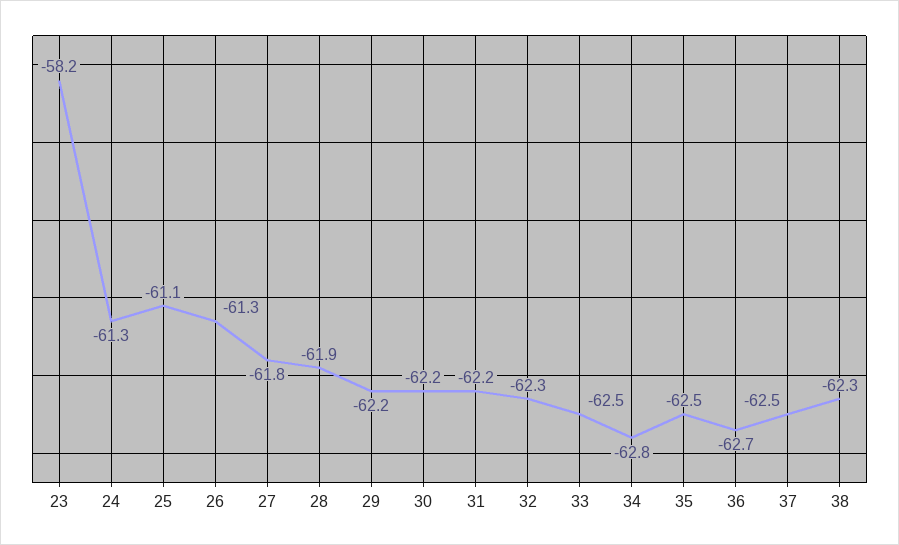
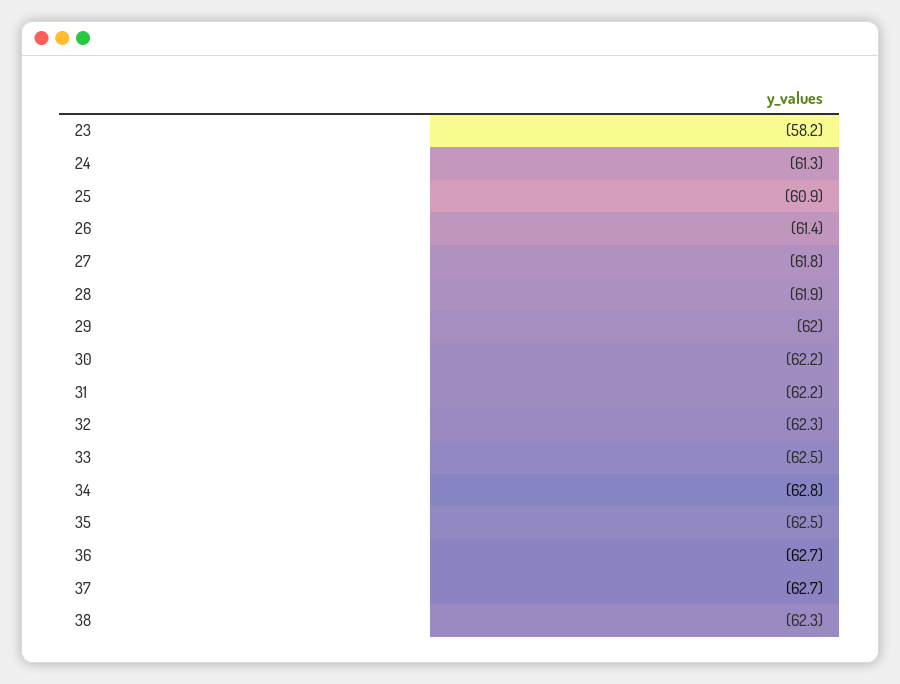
25: -61.1 -> -60.9
26: -61.3 -> -61.4
29: -62.2 -> -62
37: -62.5 -> -62.7

